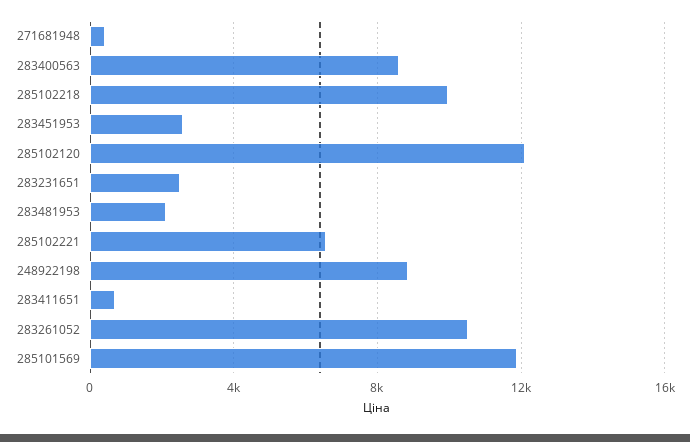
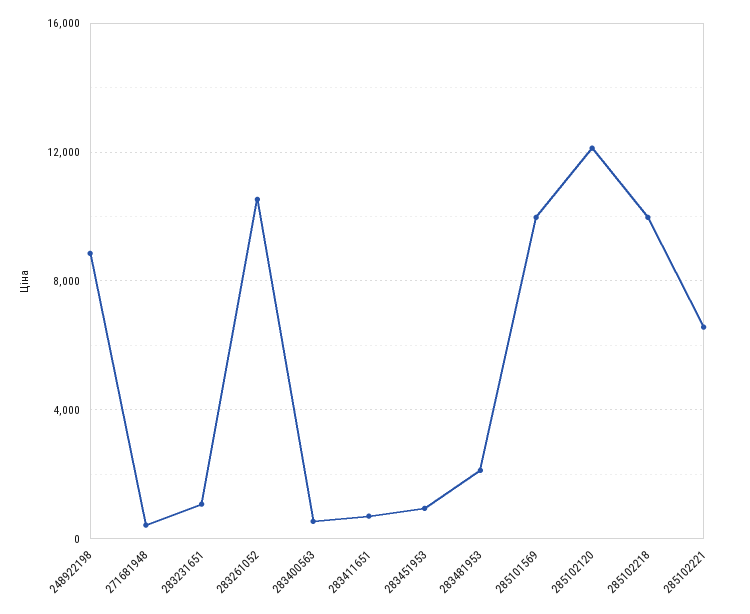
283400563: 8500 -> 500
283451953: 2500 -> 1000
283231651: 2500 -> 1000
285101569: 12000 -> 10000

